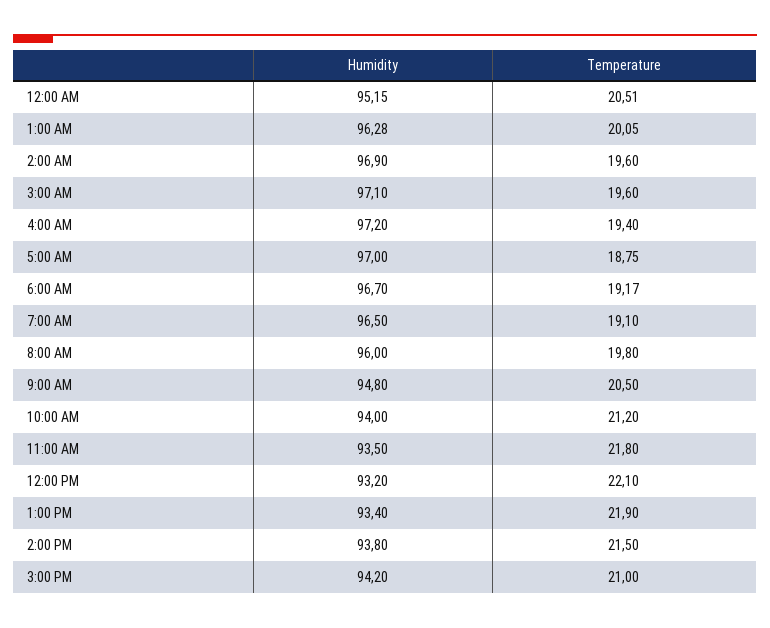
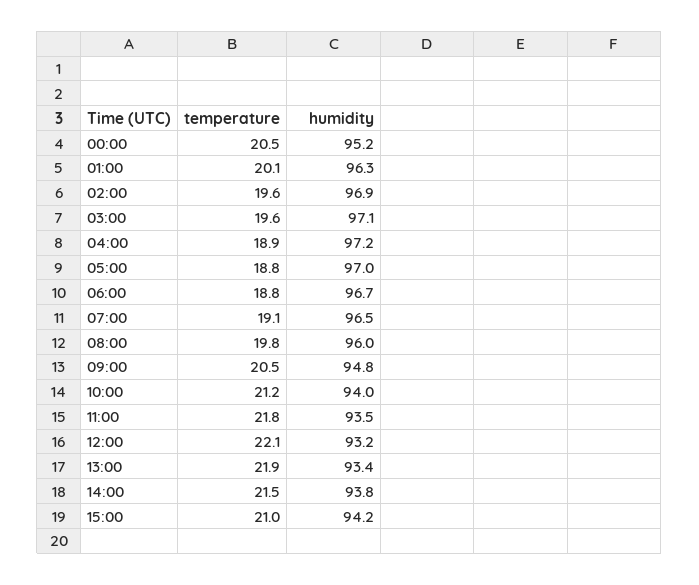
Temperature, 4:00 AM: 19.4 -> 18.9
Temperature, 6:00 AM: 19.17 -> 18.8

